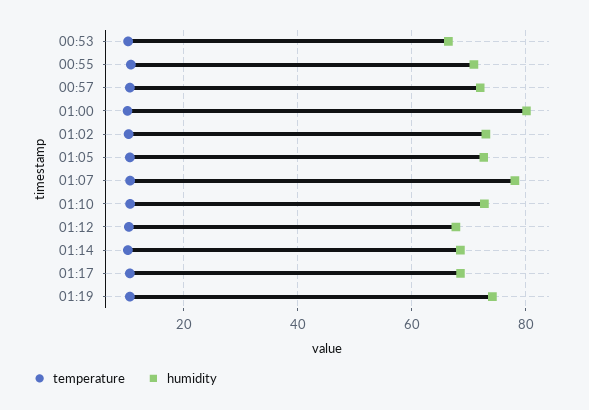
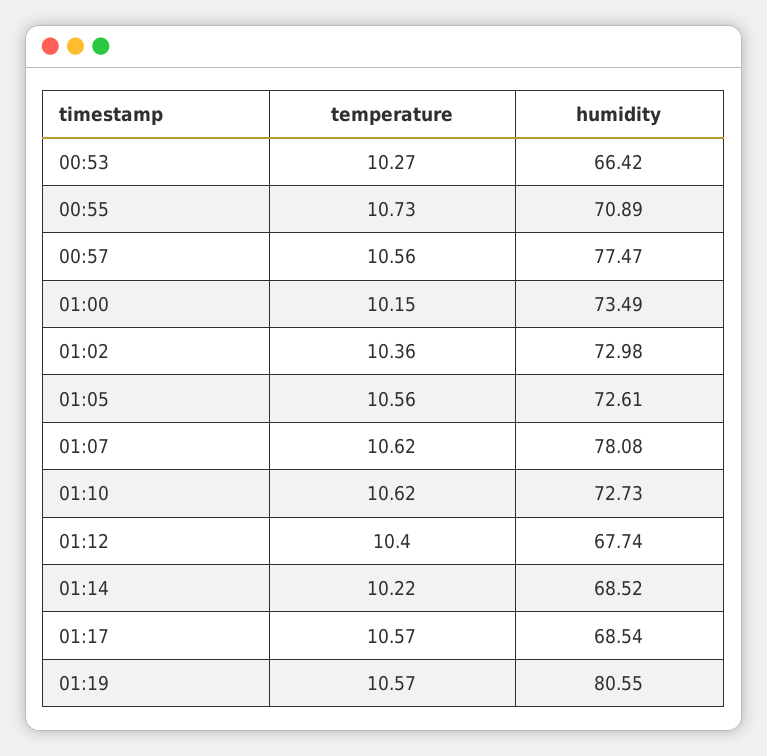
humidity, 00:57: 72 -> 77.47
humidity, 01:00: 80 -> 73.49
humidity, 01:19: 74 -> 80.55

